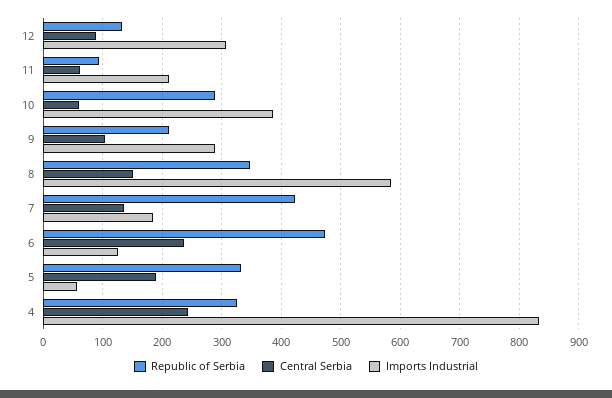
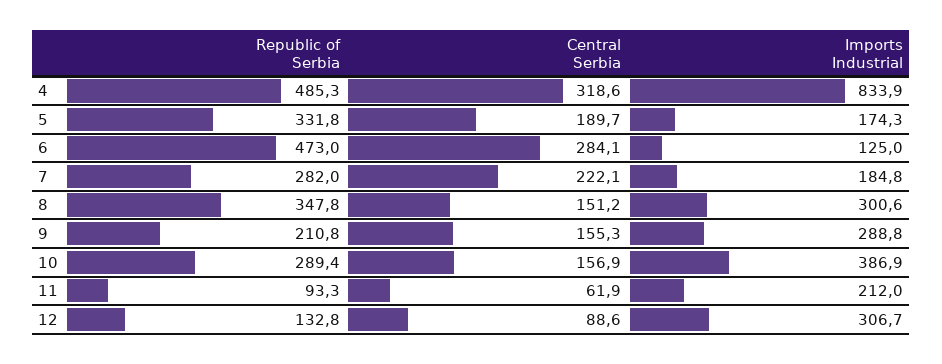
Central Serbia, 10: 60 -> 156.9
Central Serbia, 9: 100 -> 155.3
Imports Industrial, 8: 580 -> 300.6
Republic of Serbia, 7: 420 -> 282
Central Serbia, 7: 140 -> 222.1
Central Serbia, 6: 240 -> 284.1
Imports Industrial, 5: 60 -> 174.3
Republic of Serbia, 4: 320 -> 485.3
Central Serbia, 4: 240 -> 318.6

